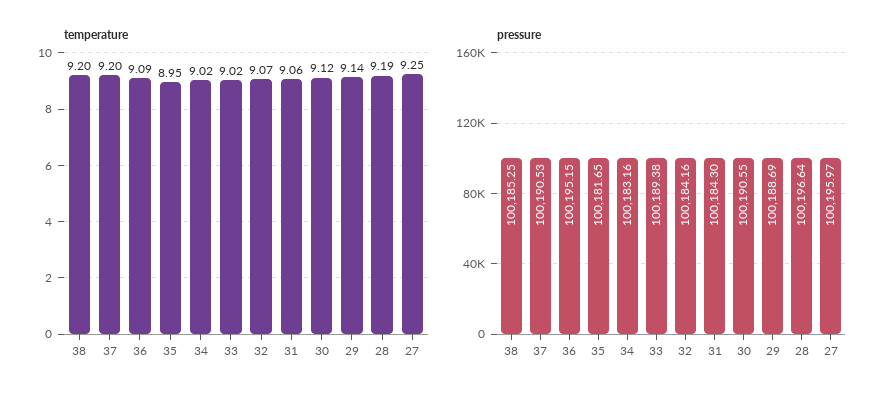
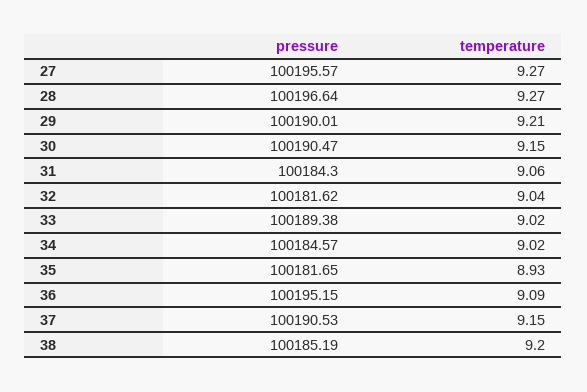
temperature, 37: 9.2 -> 9.15
temperature, 35: 8.95 -> 8.93
temperature, 32: 9.07 -> 9.04
temperature, 30: 9.12 -> 9.15
temperature, 29: 9.14 -> 9.21
temperature, 28: 9.19 -> 9.27
temperature, 27: 9.25 -> 9.27
pressure, 38: 100185.25 -> 100185.19
pressure, 34: 100183.16 -> 100184.57
pressure, 32: 100184.16 -> 100181.62
pressure, 30: 100190.55 -> 100190.47
pressure, 29: 100188.69 -> 100190.01
pressure, 27: 100195.97 -> 100195.57

